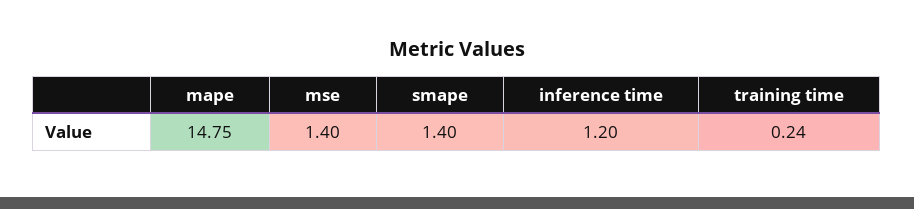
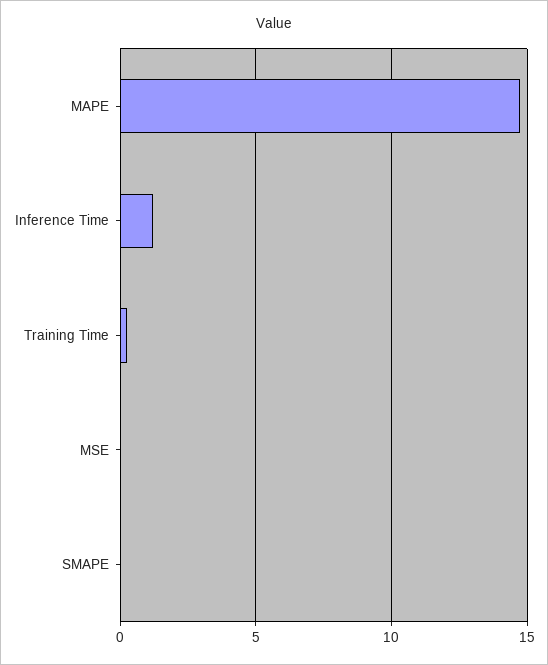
mse: 1.4 -> 0
smape: 1.4 -> 0

